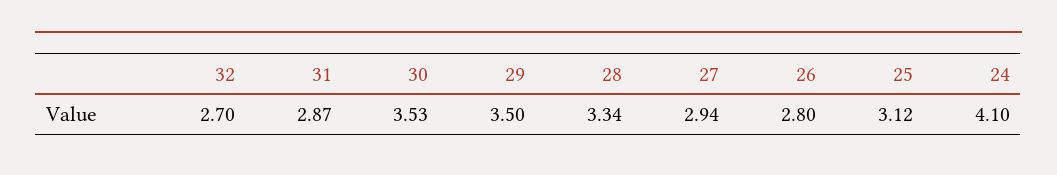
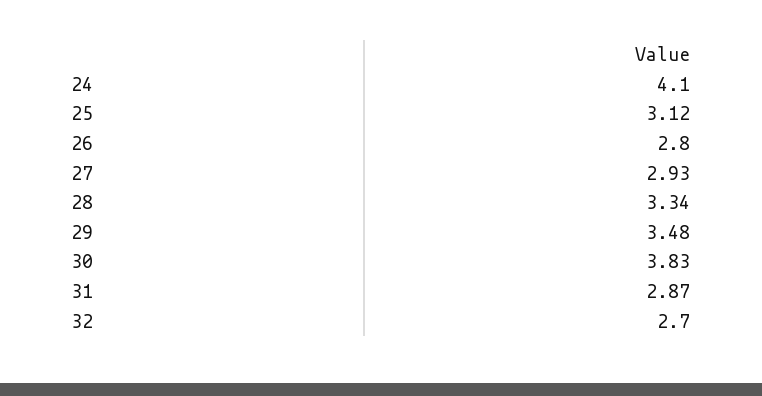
30: 3.53 -> 3.83
29: 3.5 -> 3.48
27: 2.94 -> 2.93

